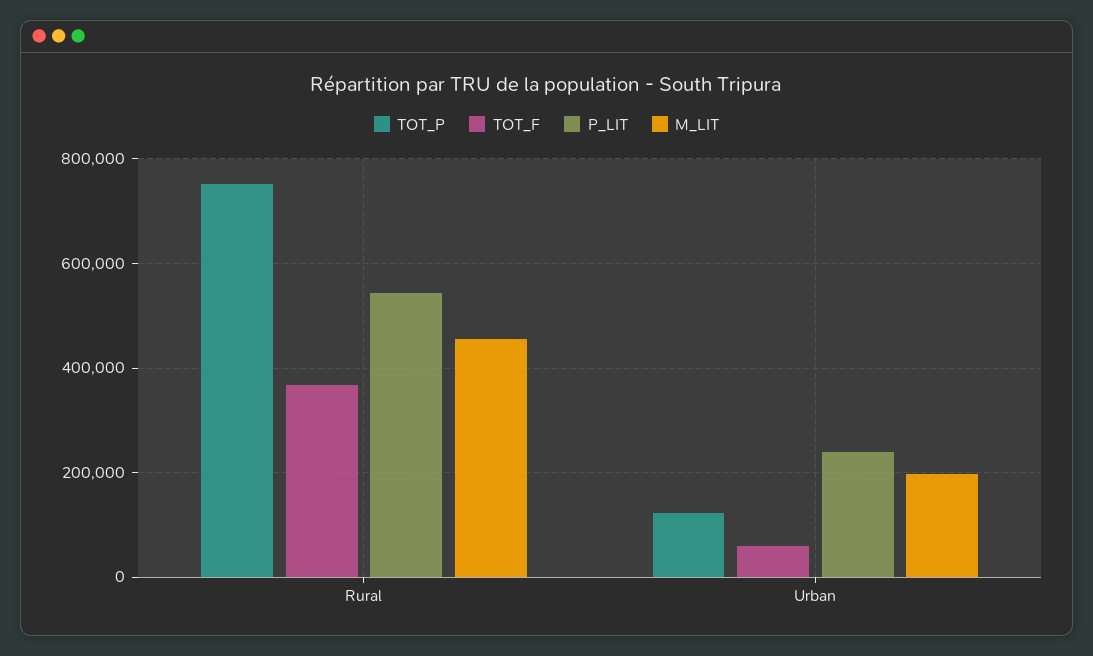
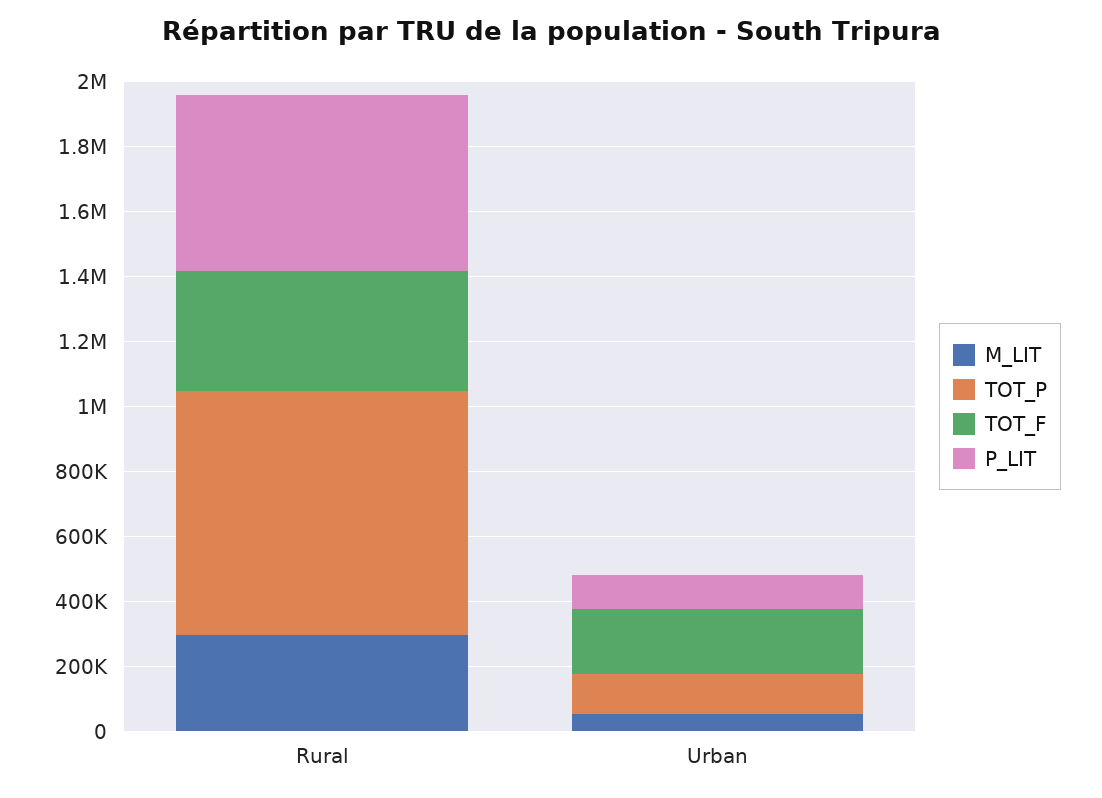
M_LIT, Rural: 460000 -> 300000
TOT_F, Urban: 60000 -> 200000
P_LIT, Urban: 240000 -> 100000
M_LIT, Urban: 200000 -> 50000

